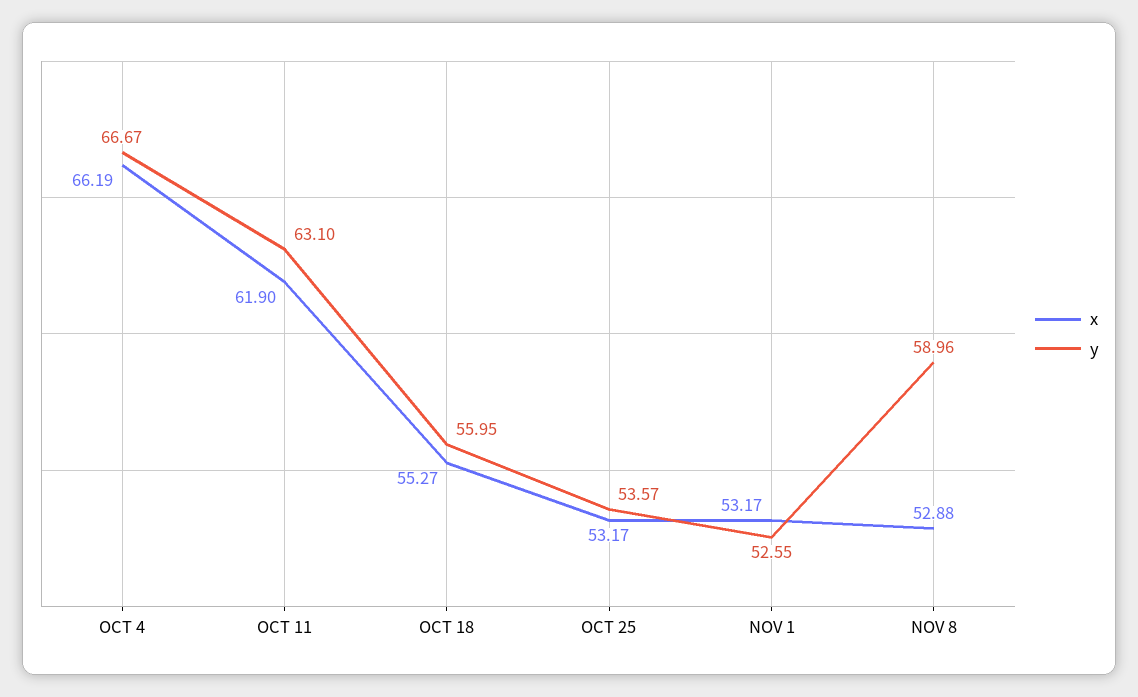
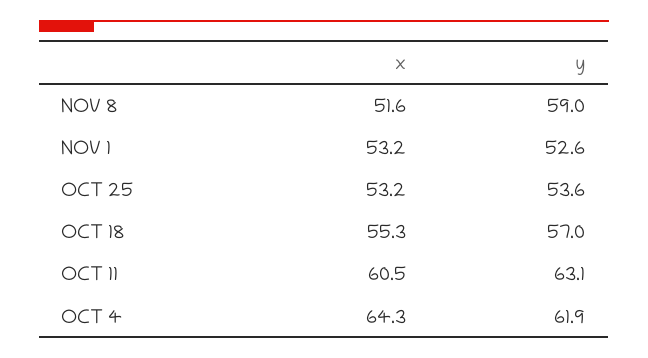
x, OCT 4: 66.19 -> 64.3
y, OCT 4: 66.67 -> 61.9
x, OCT 11: 61.9 -> 60.5
y, OCT 18: 55.95 -> 57
x, NOV 8: 52.88 -> 51.6

